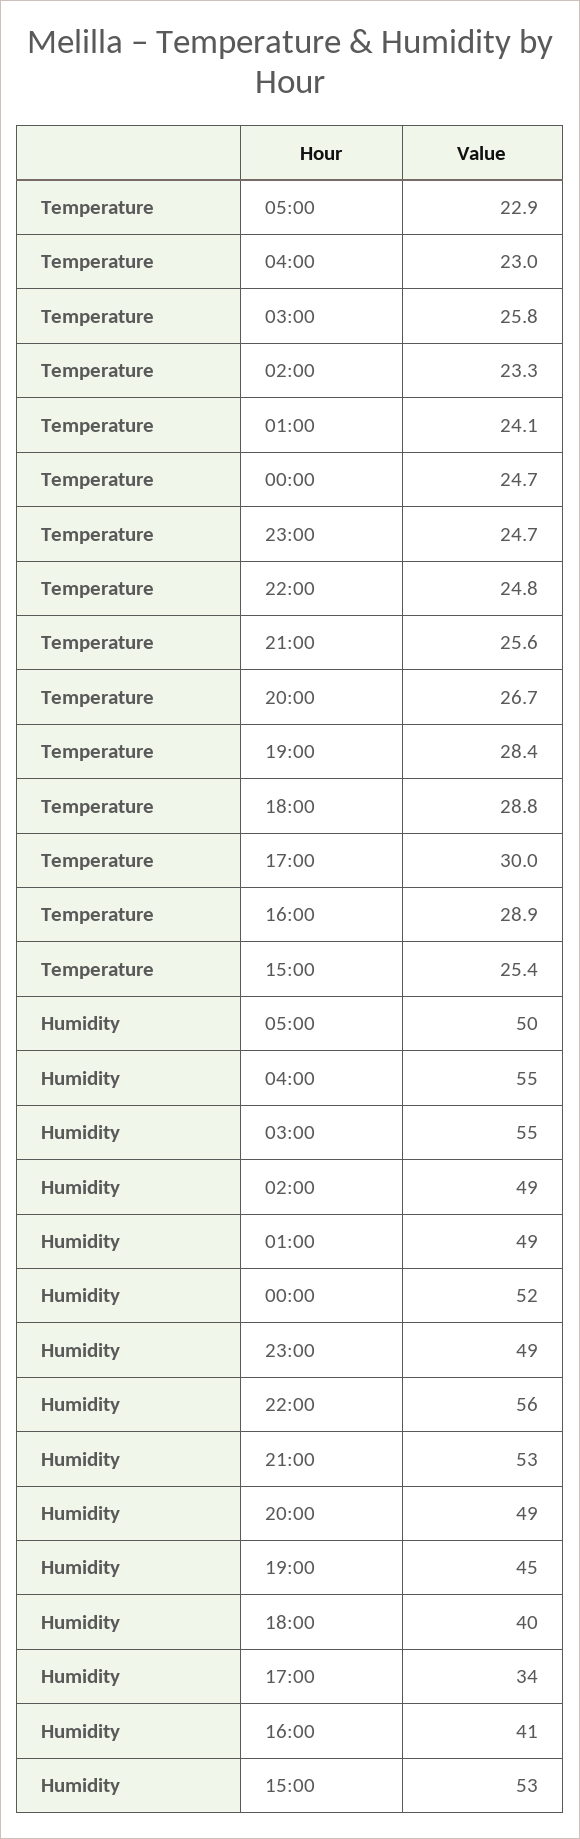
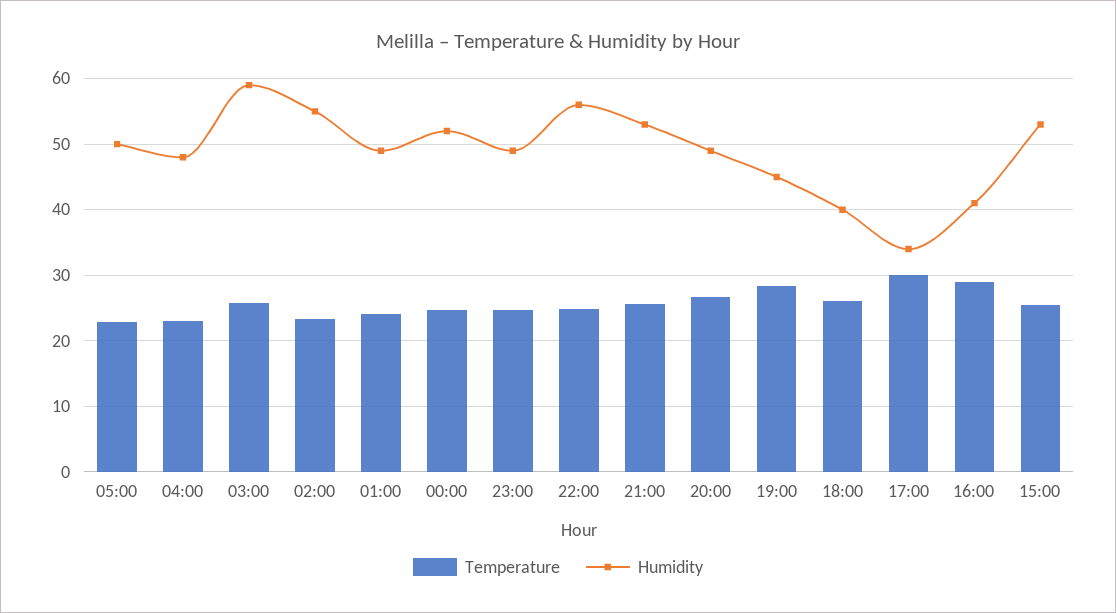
Temperature, 18:00: 28.8 -> 26
Humidity, 04:00: 55 -> 48
Humidity, 03:00: 55 -> 59
Humidity, 02:00: 49 -> 55

